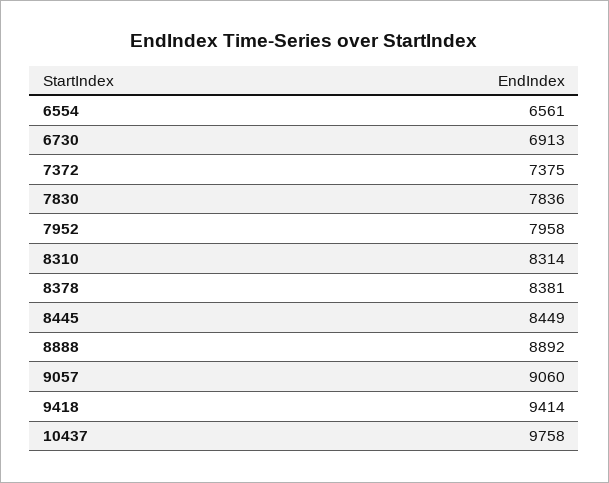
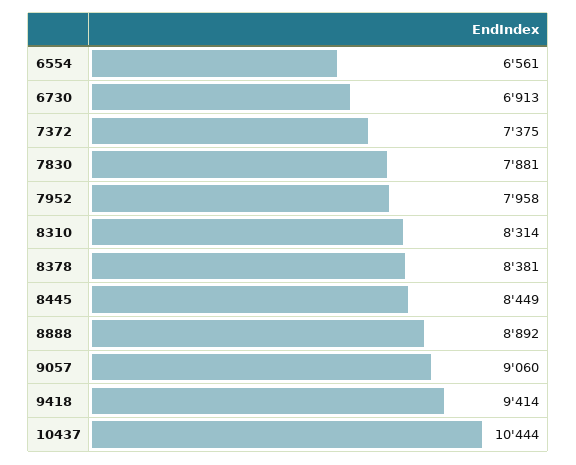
7830: 7836 -> 7881
10437: 9758 -> 10444

